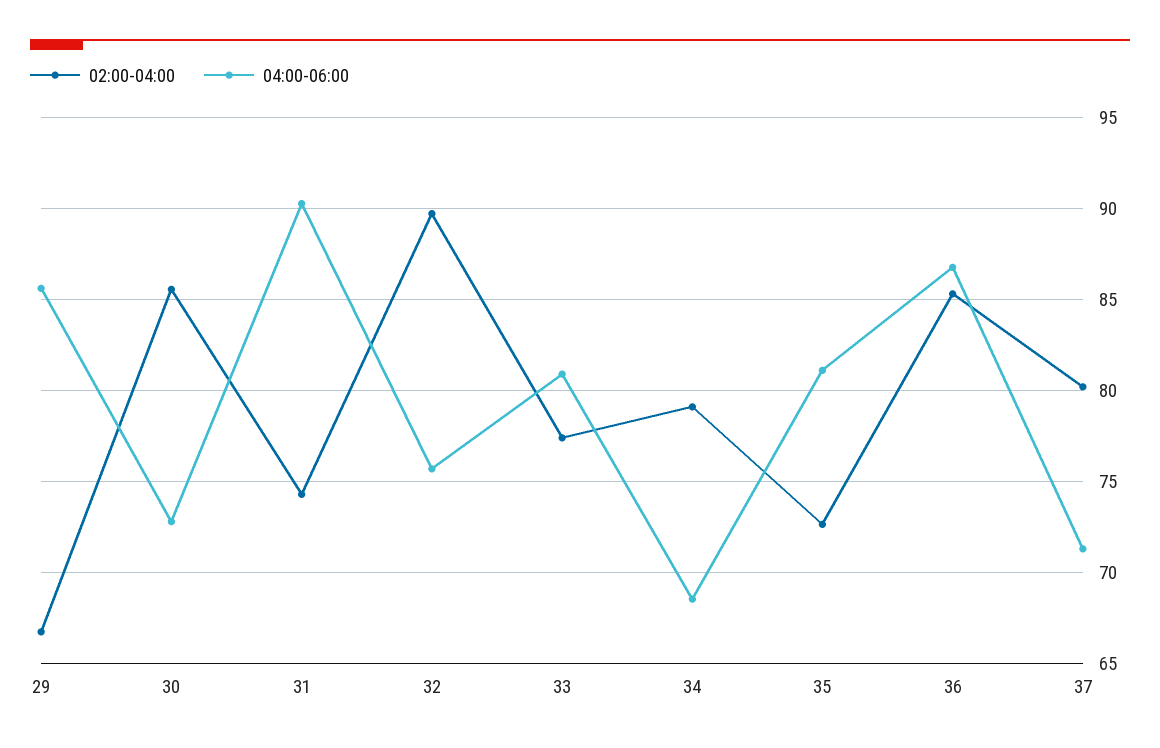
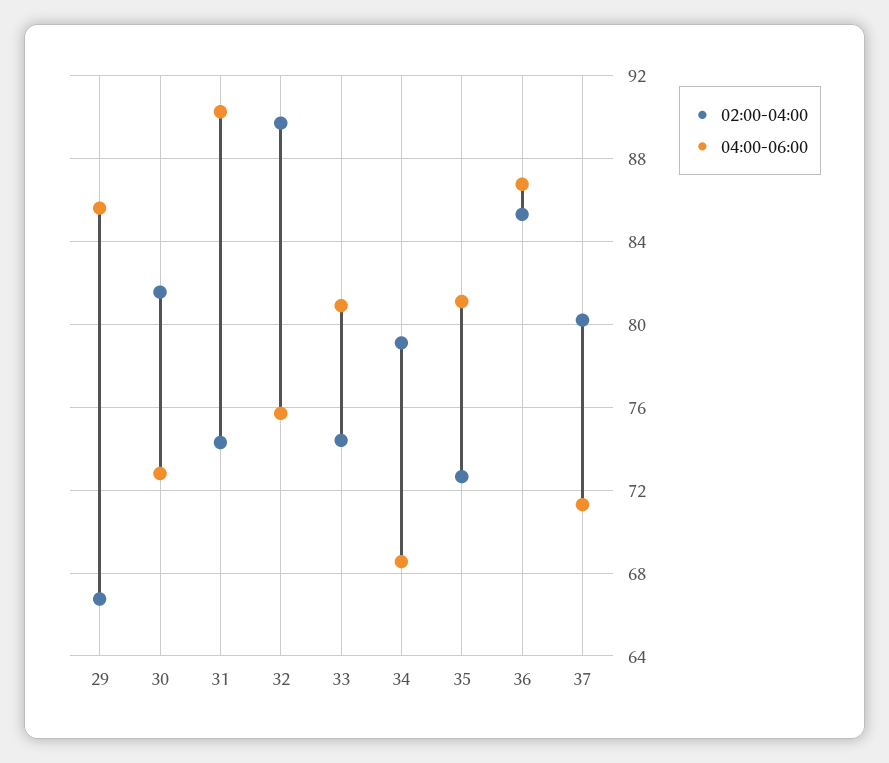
02:00-04:00, 30: 85.5 -> 81.5
02:00-04:00, 33: 77.5 -> 74.5

